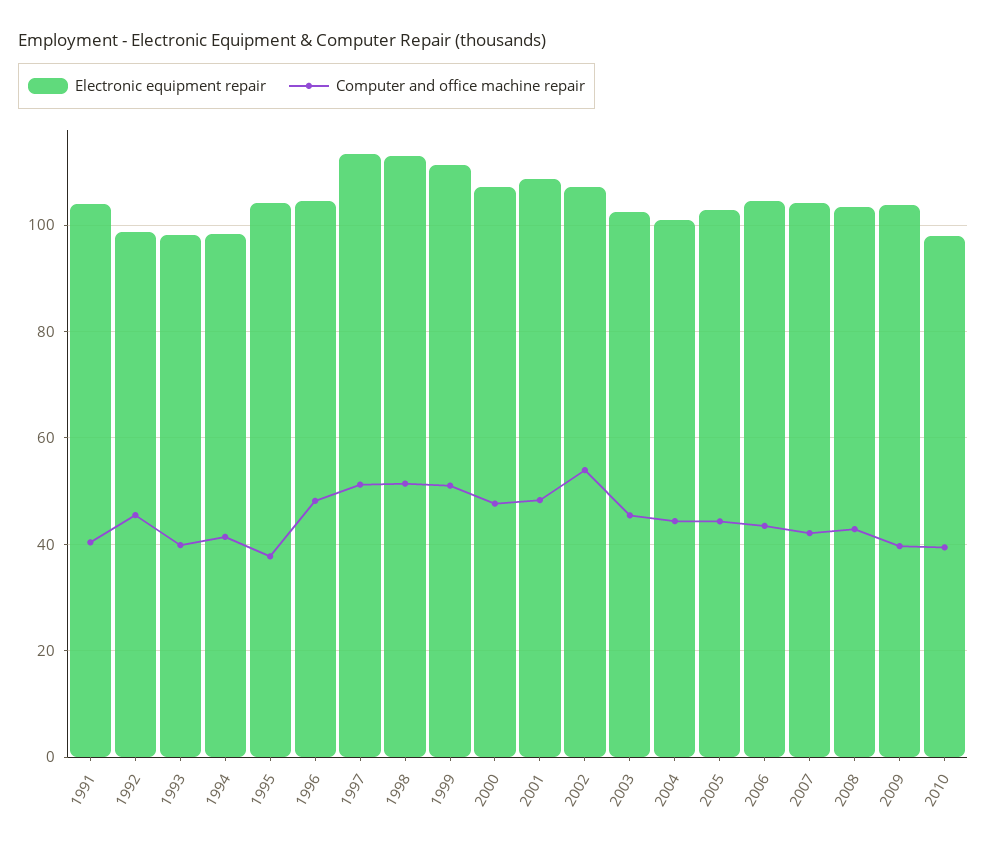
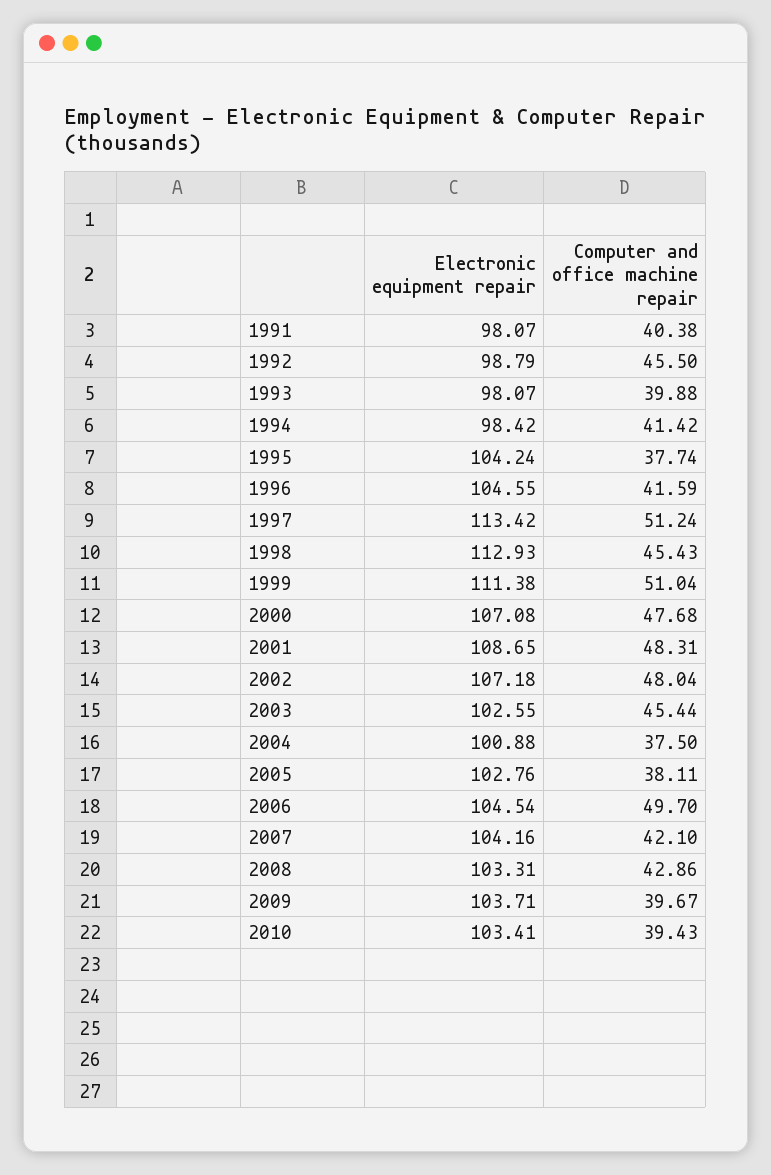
Electronic equipment repair, 1991: 104 -> 98.07
Computer and office machine repair, 1996: 48 -> 41.59
Computer and office machine repair, 1998: 52 -> 45.43
Computer and office machine repair, 2002: 54 -> 48.04
Computer and office machine repair, 2004: 44 -> 37.5
Computer and office machine repair, 2005: 44 -> 38.11
Computer and office machine repair, 2006: 44 -> 49.7
Electronic equipment repair, 2010: 98 -> 103.41

